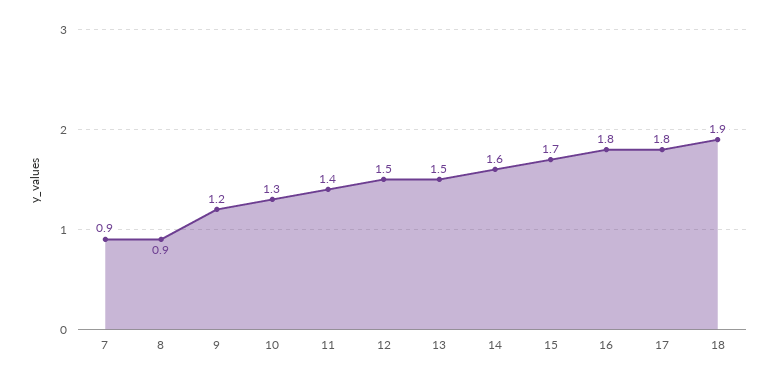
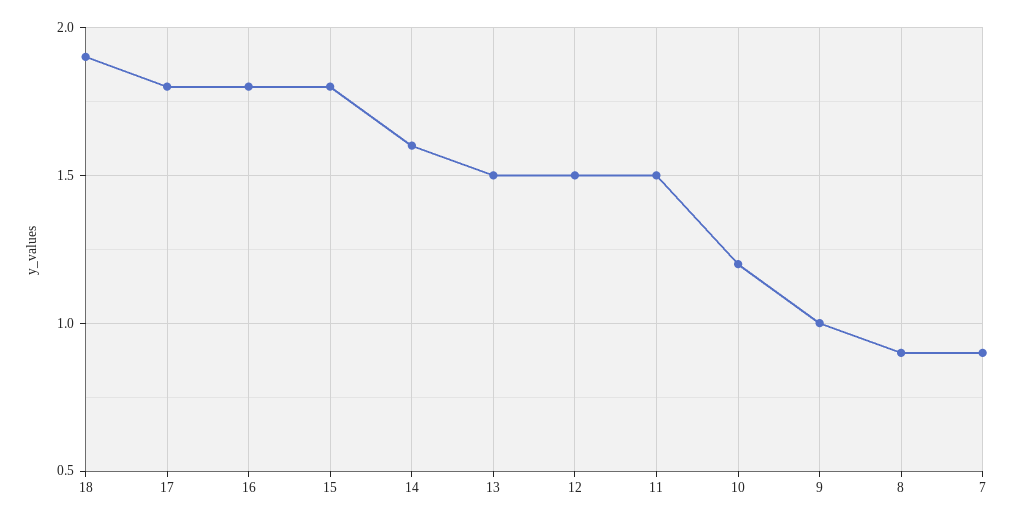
9: 1.2 -> 1
10: 1.3 -> 1.2
11: 1.4 -> 1.5
15: 1.7 -> 1.8

